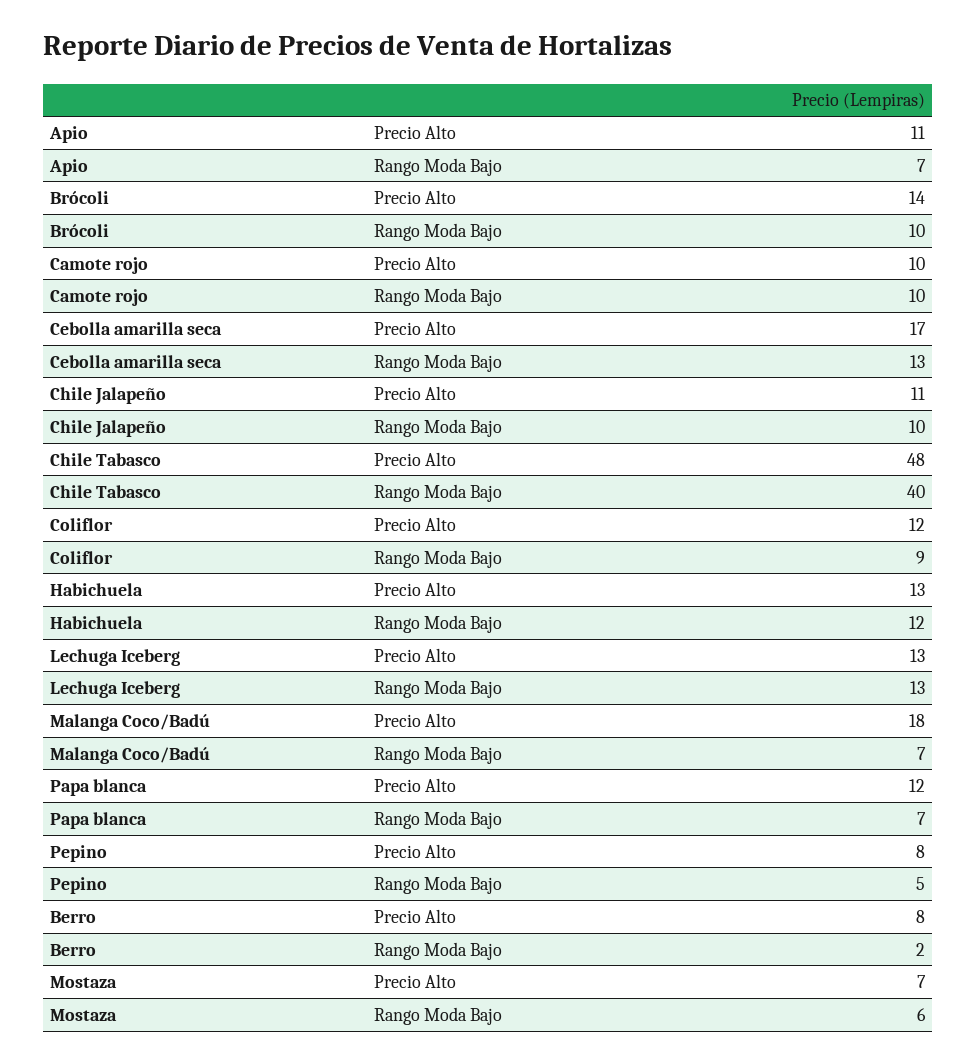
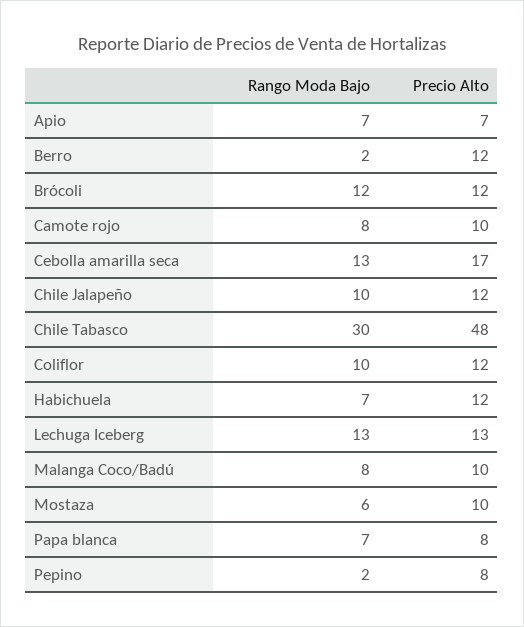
Apio, Precio Alto: 11 -> 7
Brócoli, Precio Alto: 14 -> 12
Brócoli, Rango Moda Bajo: 10 -> 12
Camote rojo, Rango Moda Bajo: 10 -> 8
Chile Jalapeño, Precio Alto: 11 -> 12
Chile Tabasco, Rango Moda Bajo: 40 -> 30
Coliflor, Rango Moda Bajo: 9 -> 10
Habichuela, Precio Alto: 13 -> 12
Habichuela, Rango Moda Bajo: 12 -> 7
Malanga Coco/Badú, Precio Alto: 18 -> 10
Malanga Coco/Badú, Rango Moda Bajo: 7 -> 8
Papa blanca, Precio Alto: 12 -> 8
Pepino, Rango Moda Bajo: 5 -> 2
Berro, Precio Alto: 8 -> 12
Mostaza, Precio Alto: 7 -> 10

